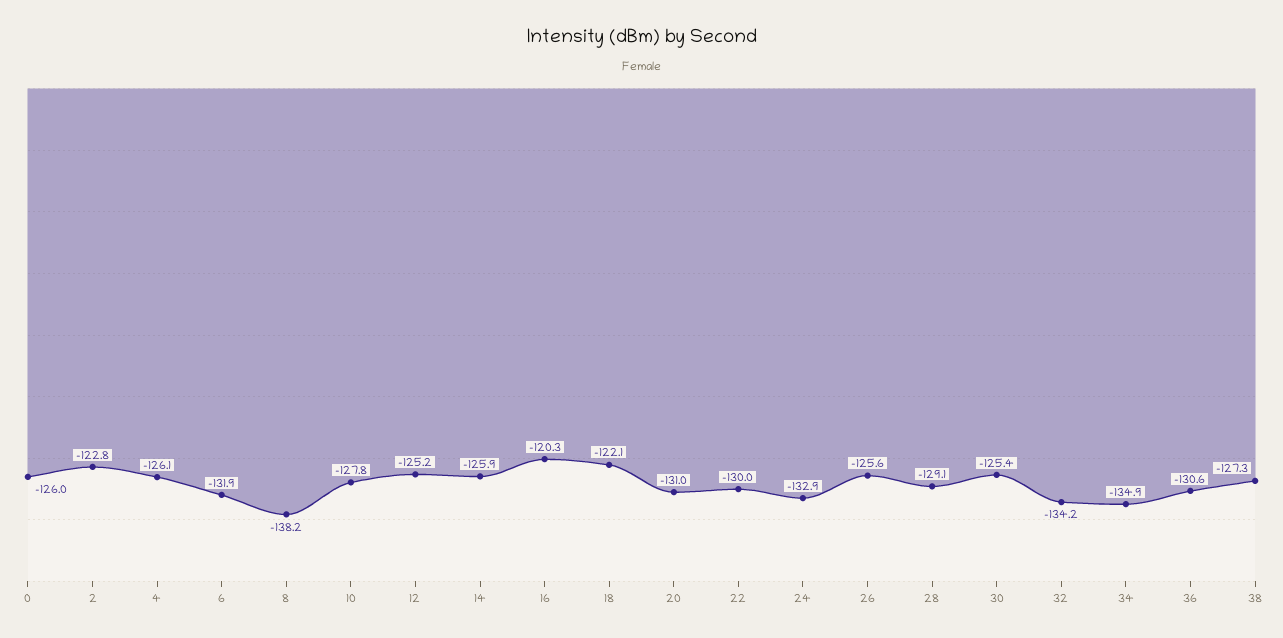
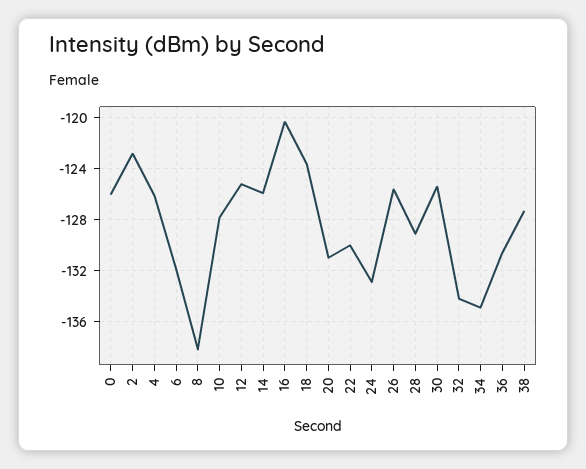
18: -122.1 -> -123.5

